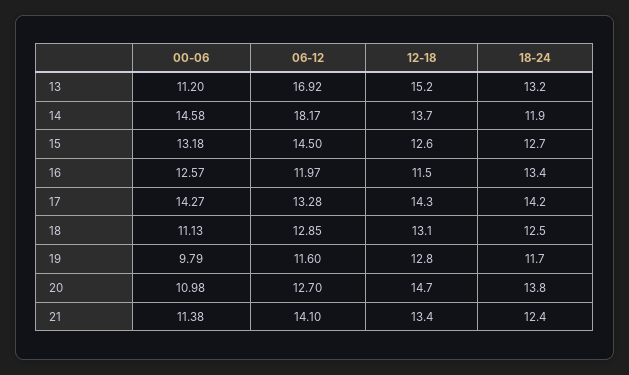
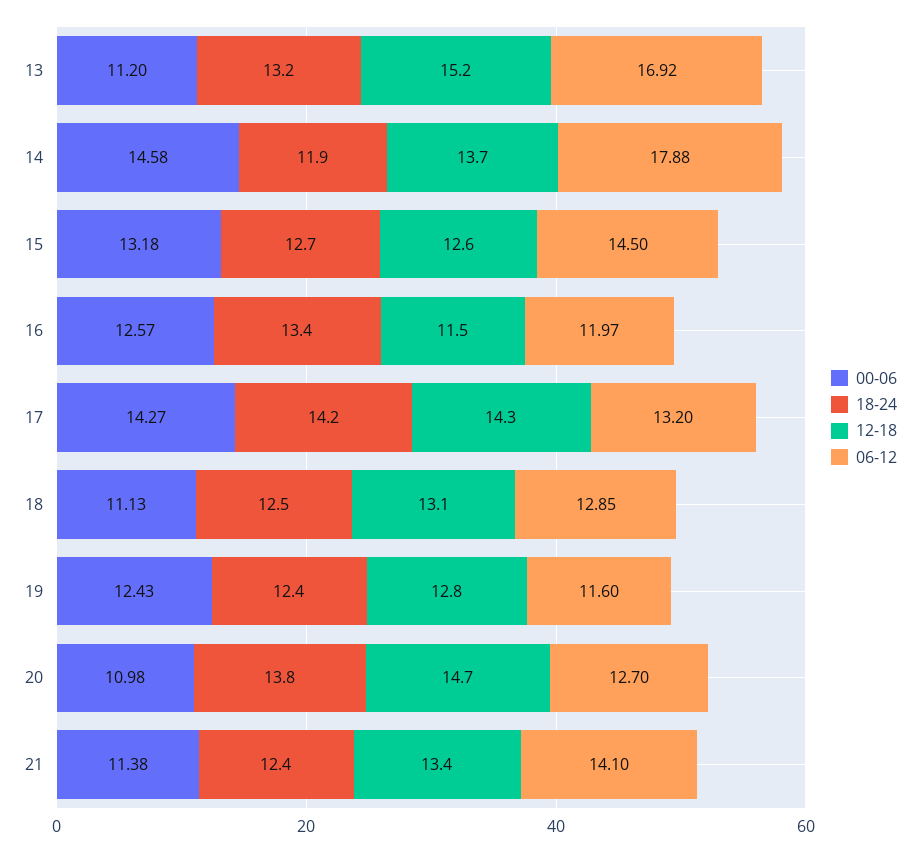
06-12, 14: 18.17 -> 17.88
06-12, 17: 13.28 -> 13.2
00-06, 19: 9.79 -> 12.43
18-24, 19: 11.7 -> 12.4

